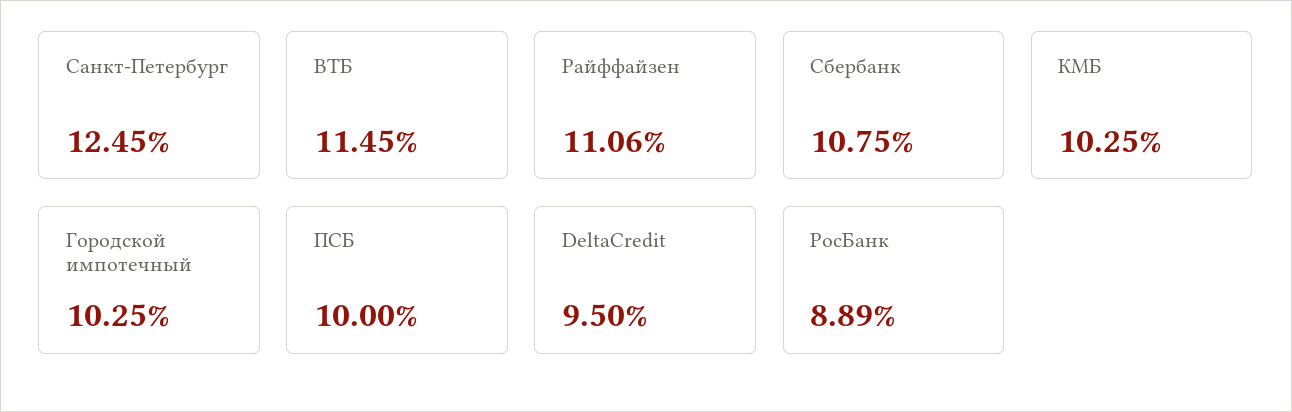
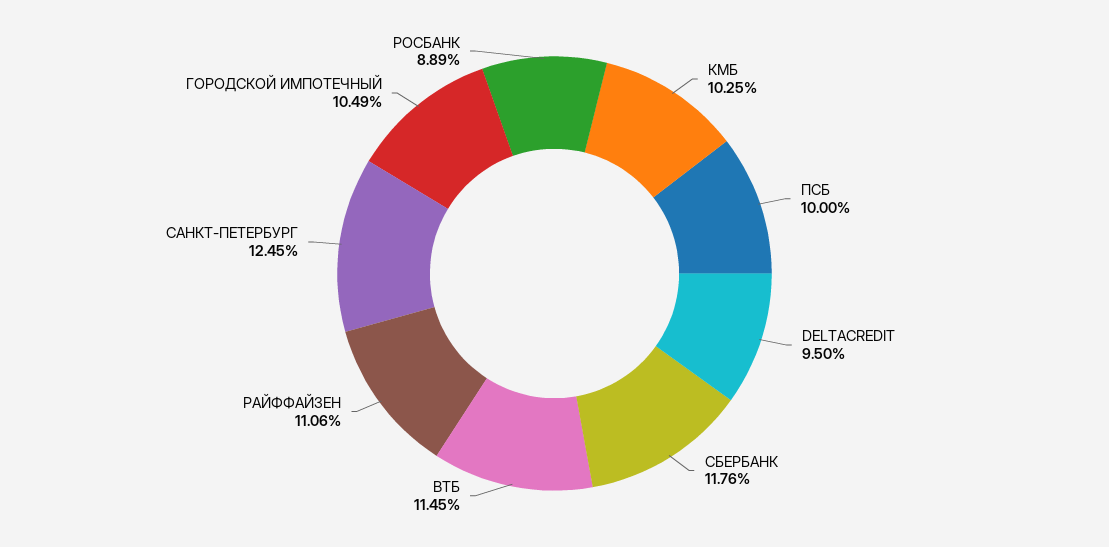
Сбербанк: 10.75 -> 11.76
Городской импотечный: 10.25 -> 10.49

